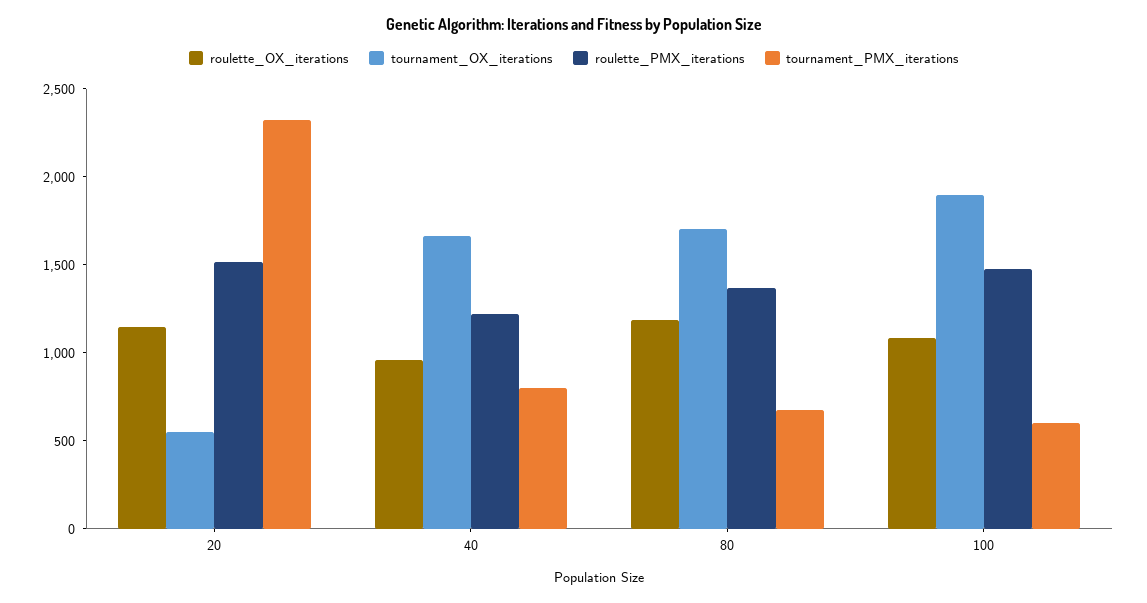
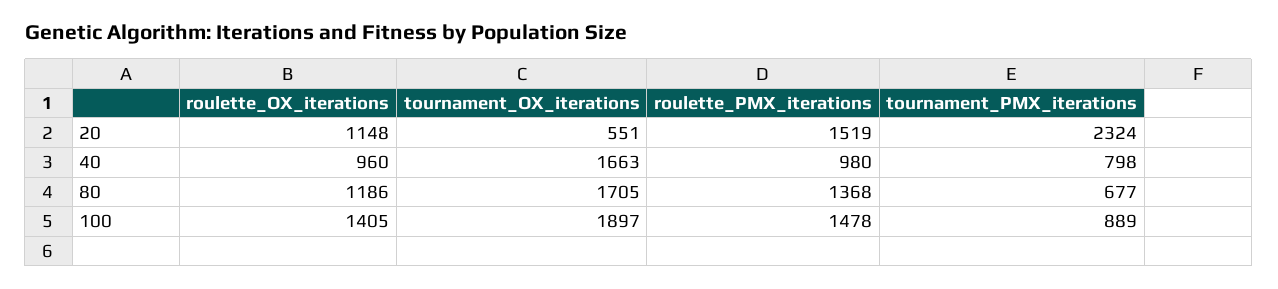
roulette_PMX_iterations, 40: 1200 -> 980
roulette_OX_iterations, 100: 1100 -> 1405
tournament_PMX_iterations, 100: 600 -> 889

